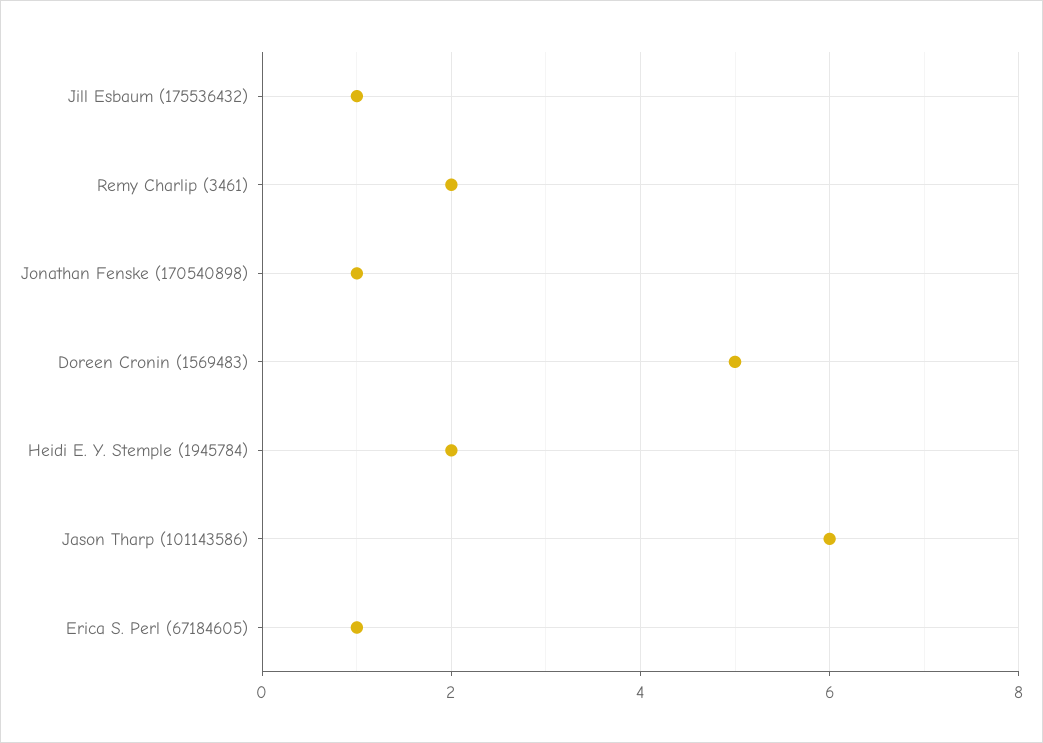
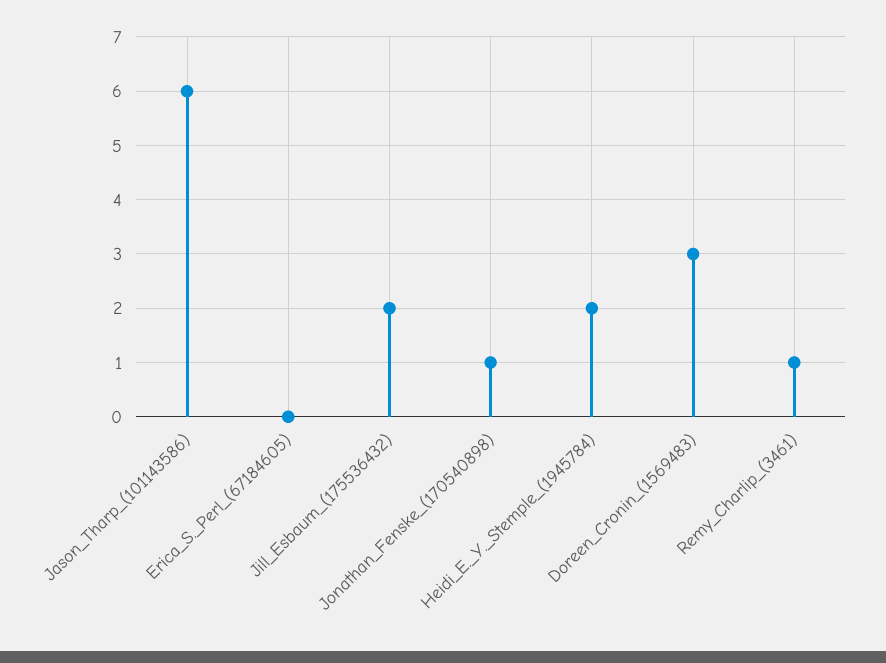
Jill Esbaum (175536432): 1 -> 2
Remy Charlip (3461): 2 -> 1
Doreen Cronin (1569483): 5 -> 3
Erica S. Perl (67184605): 1 -> 0

